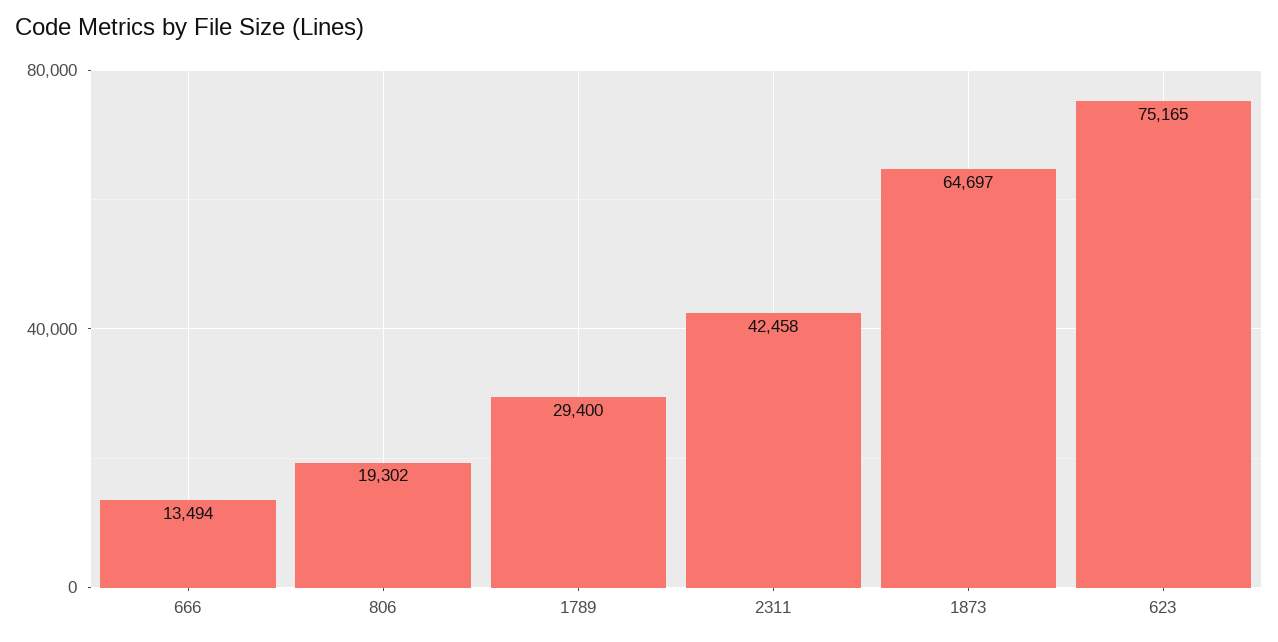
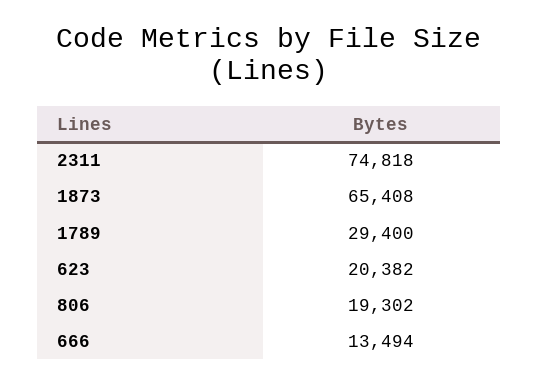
2311: 42458 -> 74818
1873: 64697 -> 65408
623: 75165 -> 20382

